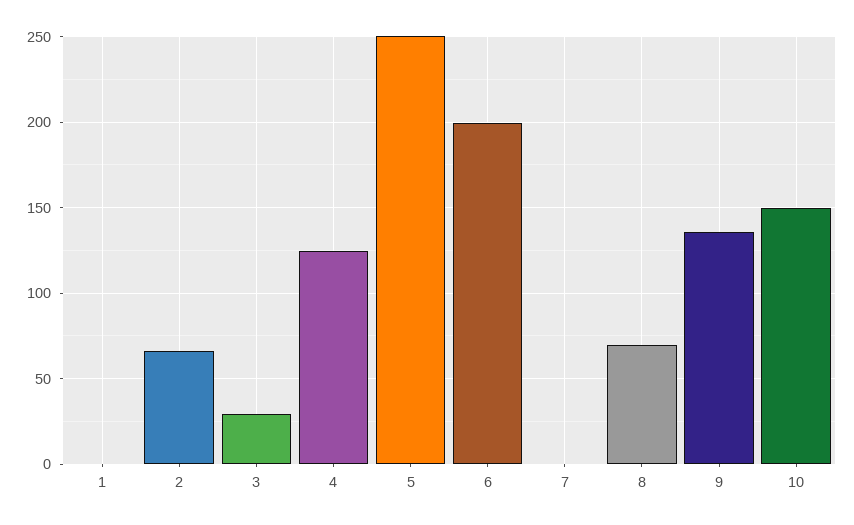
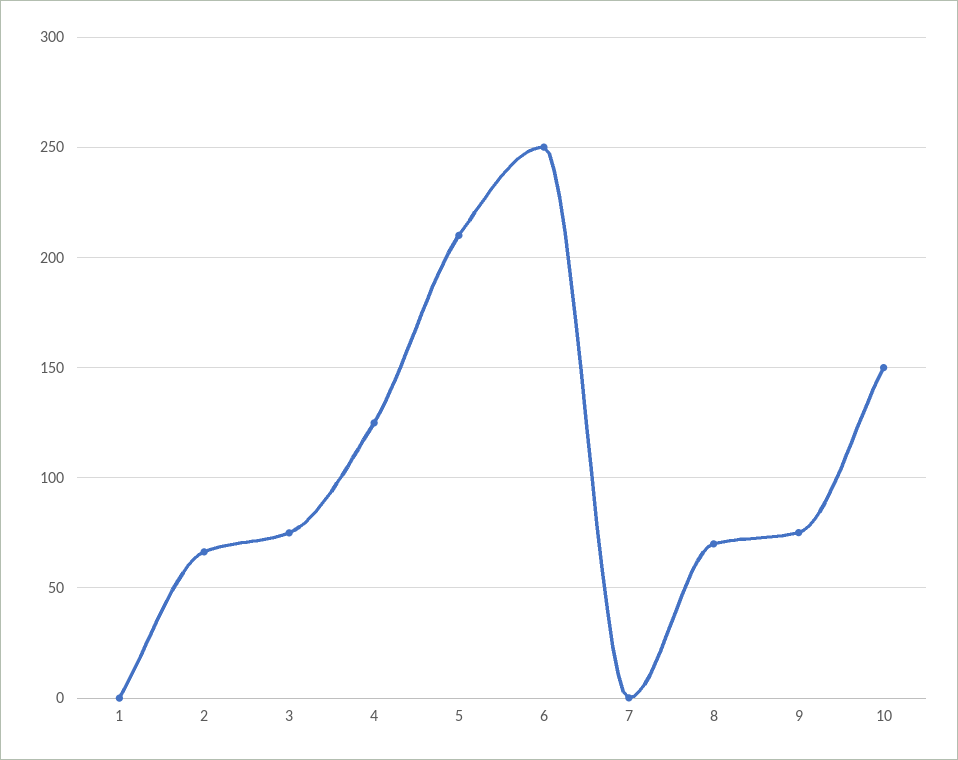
3: 30 -> 75
5: 250 -> 210
6: 200 -> 250
9: 135 -> 75

